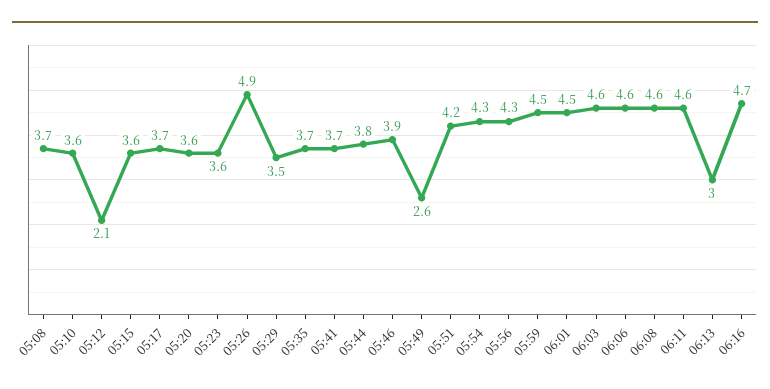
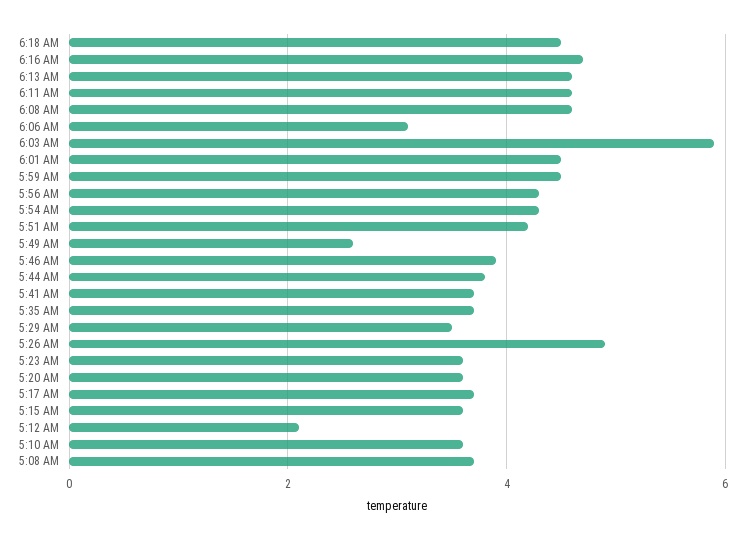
06:03: 4.6 -> 6
06:06: 4.6 -> 3
06:13: 3 -> 4.5
6:18 AM: none -> 4.5

